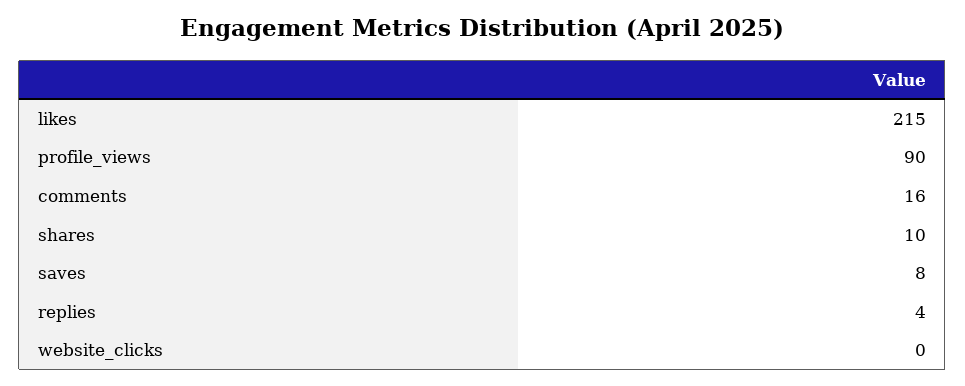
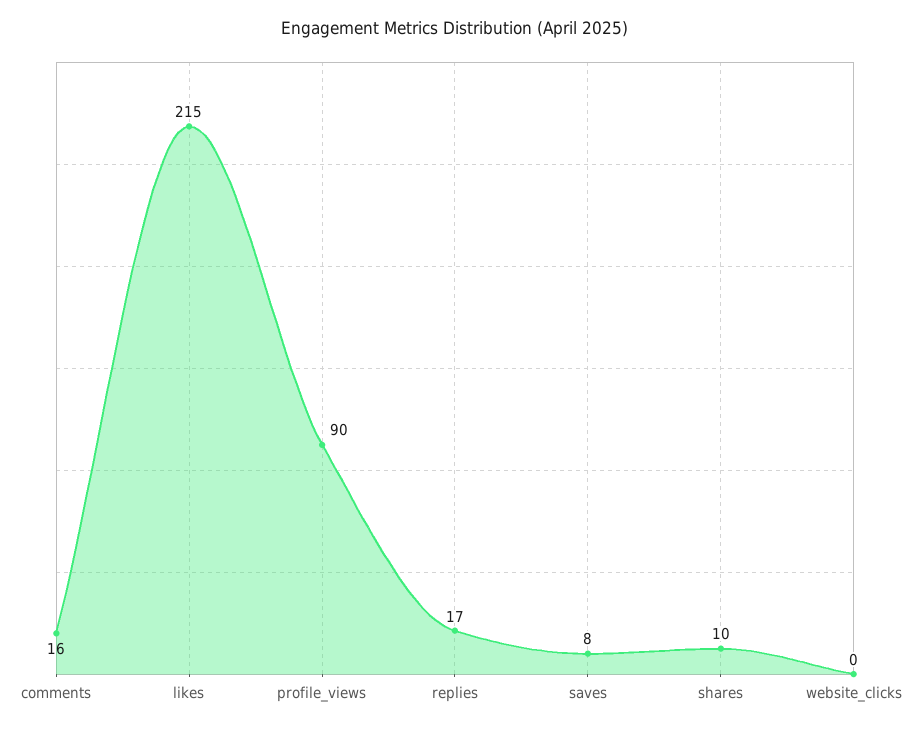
replies: 4 -> 17

